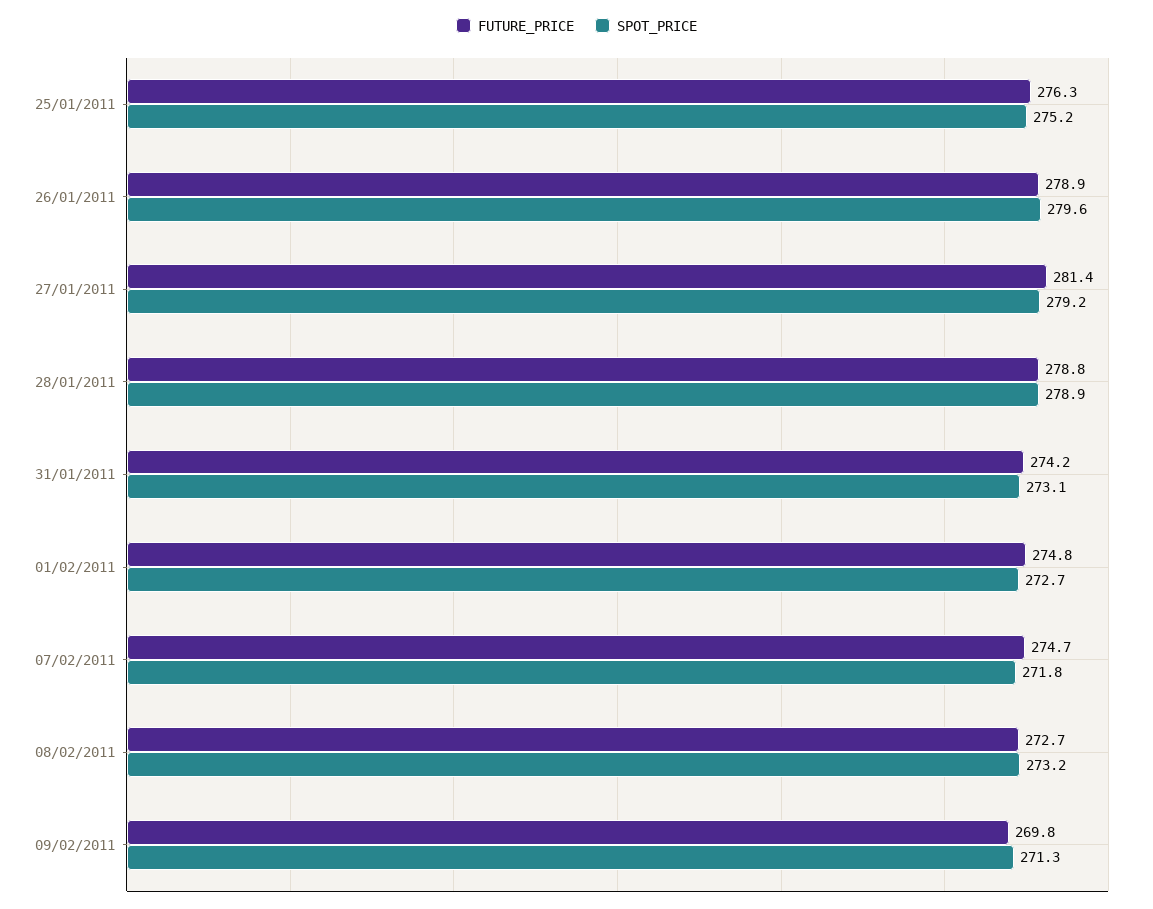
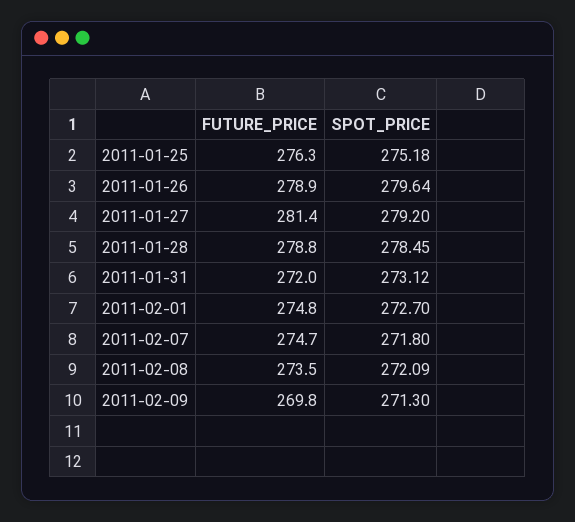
SPOT_PRICE, 28/01/2011: 278.9 -> 278.45
FUTURE_PRICE, 31/01/2011: 274.2 -> 272
FUTURE_PRICE, 08/02/2011: 272.7 -> 273.5
SPOT_PRICE, 08/02/2011: 273.2 -> 272.09

